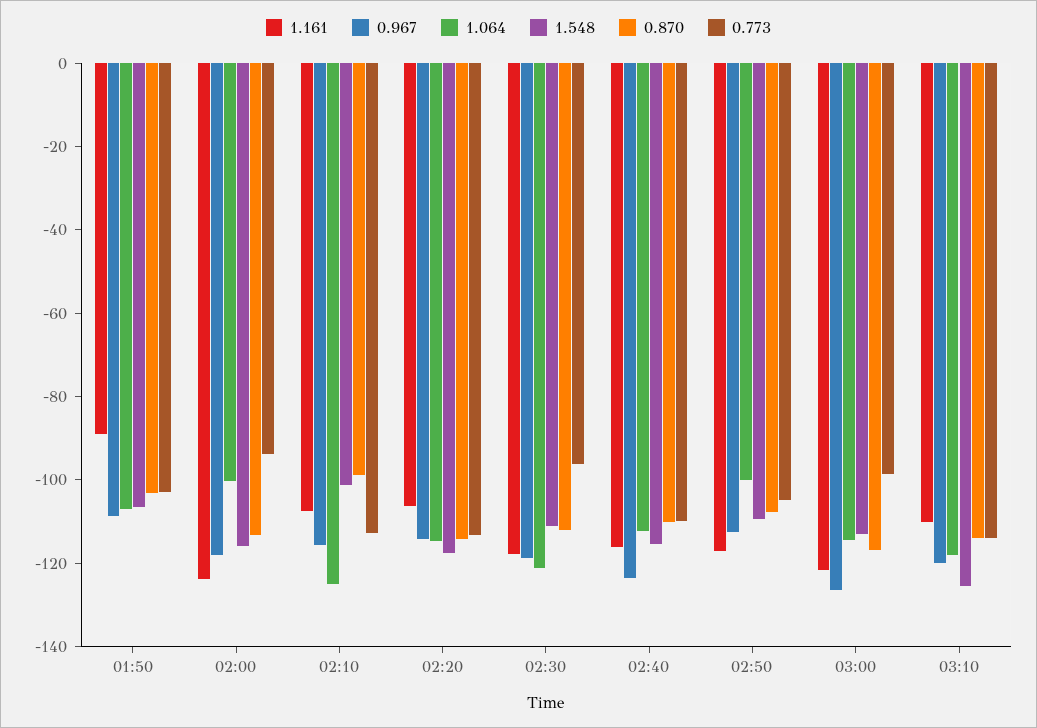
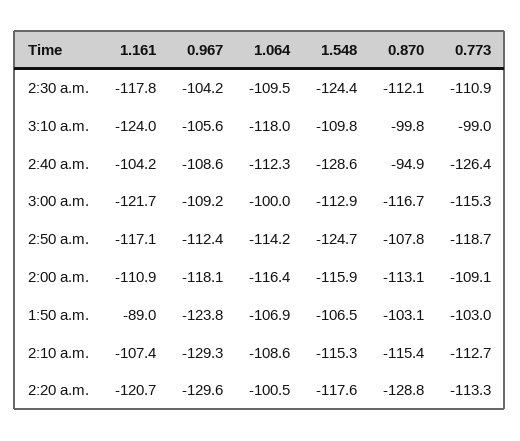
0.967, 01:50: -110 -> -123.8
1.161, 02:00: -125 -> -110.9
1.064, 02:00: -100 -> -116.4
0.773, 02:00: -95 -> -109.1
0.967, 02:10: -115 -> -129.3
1.064, 02:10: -125 -> -108.6
1.548, 02:10: -100 -> -115.3
0.870, 02:10: -100 -> -115.4
1.161, 02:20: -105 -> -120.7
0.967, 02:20: -115 -> -129.6
1.064, 02:20: -115 -> -100.5
0.870, 02:20: -115 -> -128.8
0.967, 02:30: -120 -> -104.2
1.064, 02:30: -120 -> -109.5
1.548, 02:30: -110 -> -124.4
0.773, 02:30: -95 -> -110.9
1.161, 02:40: -115 -> -104.2
0.967, 02:40: -125 -> -108.6
1.548, 02:40: -115 -> -128.6
0.870, 02:40: -110 -> -94.9
0.773, 02:40: -110 -> -126.4
1.064, 02:50: -100 -> -114.2
1.548, 02:50: -110 -> -124.7
0.773, 02:50: -105 -> -118.7
0.967, 03:00: -125 -> -109.2
1.064, 03:00: -115 -> -100
0.773, 03:00: -100 -> -115.3
1.161, 03:10: -110 -> -124
0.967, 03:10: -120 -> -105.6
1.548, 03:10: -125 -> -109.8
0.870, 03:10: -115 -> -99.8
0.773, 03:10: -115 -> -99

